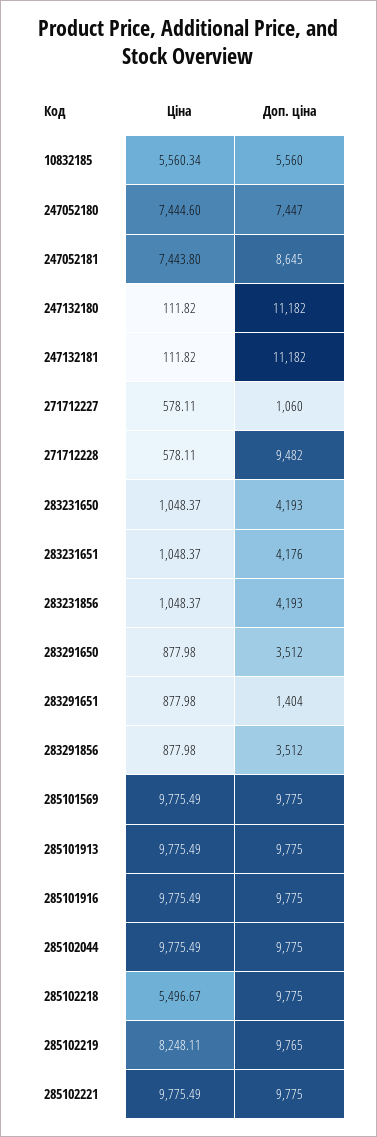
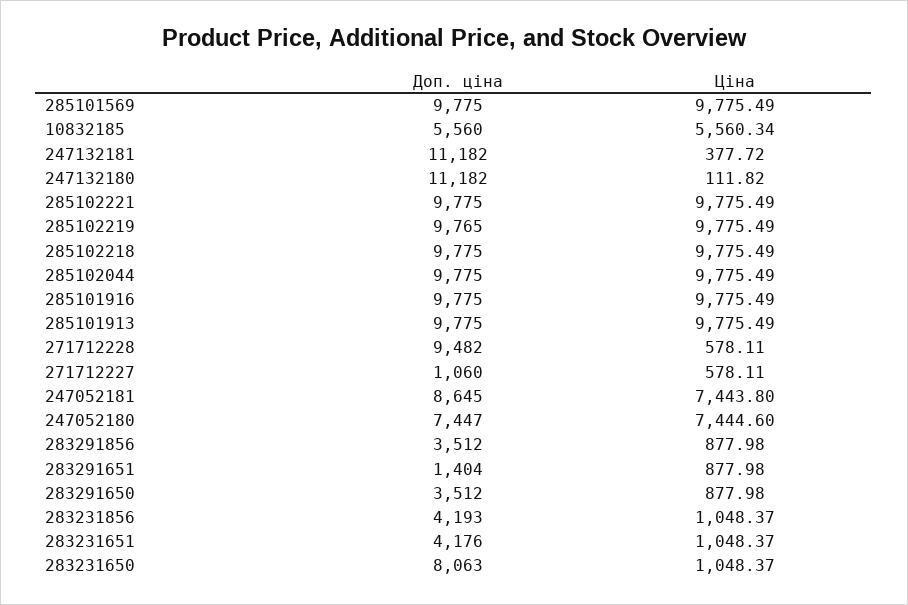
Ціна, 247132181: 111.82 -> 377.72
Доп. ціна, 283231650: 4193 -> 8063
Ціна, 285102218: 5496.67 -> 9775.49
Ціна, 285102219: 8248.11 -> 9775.49

